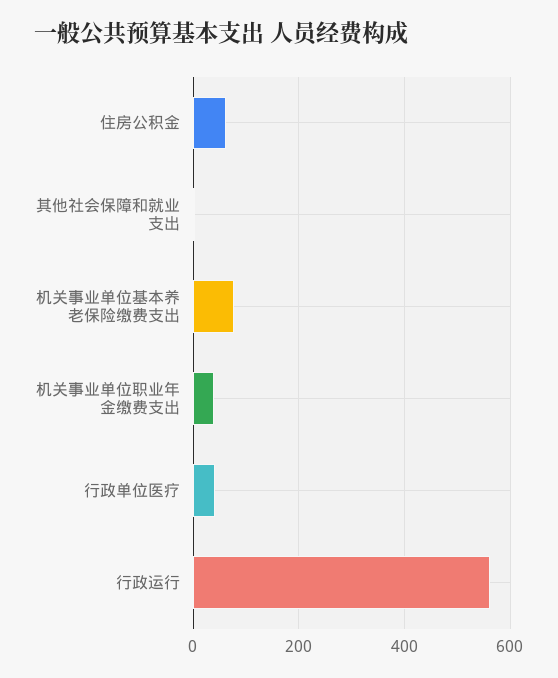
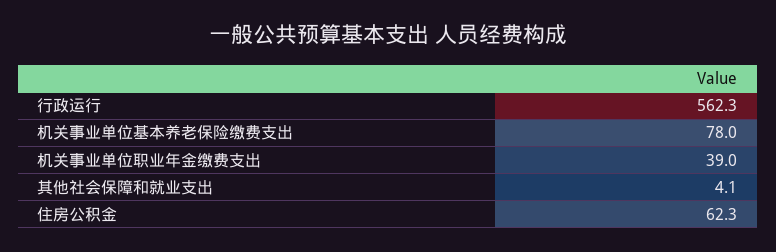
行政单位医疗: 40 -> none

